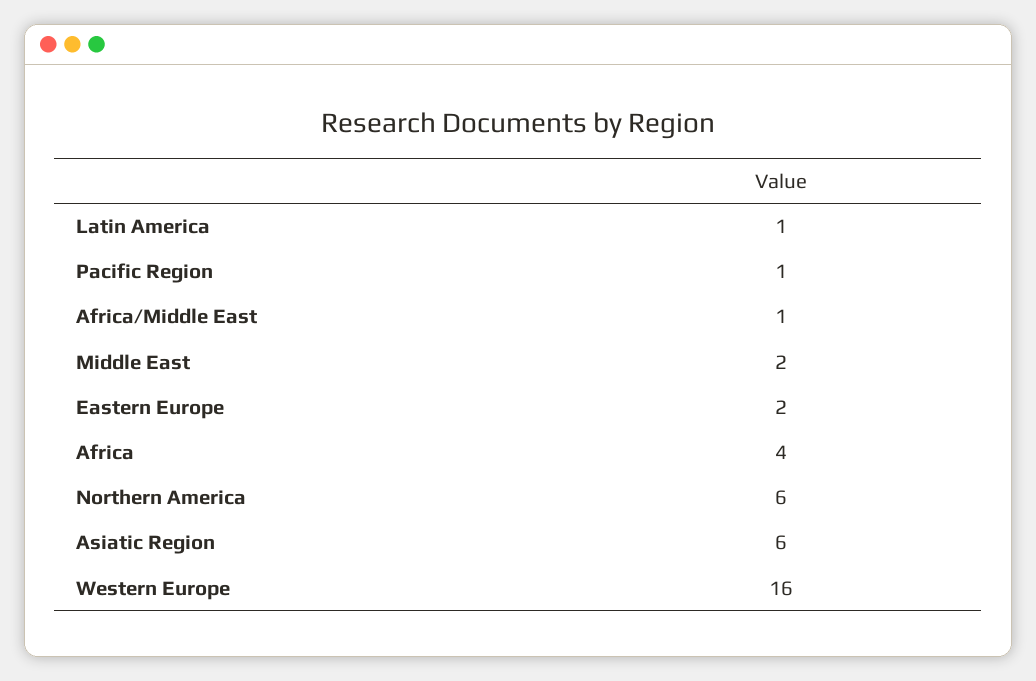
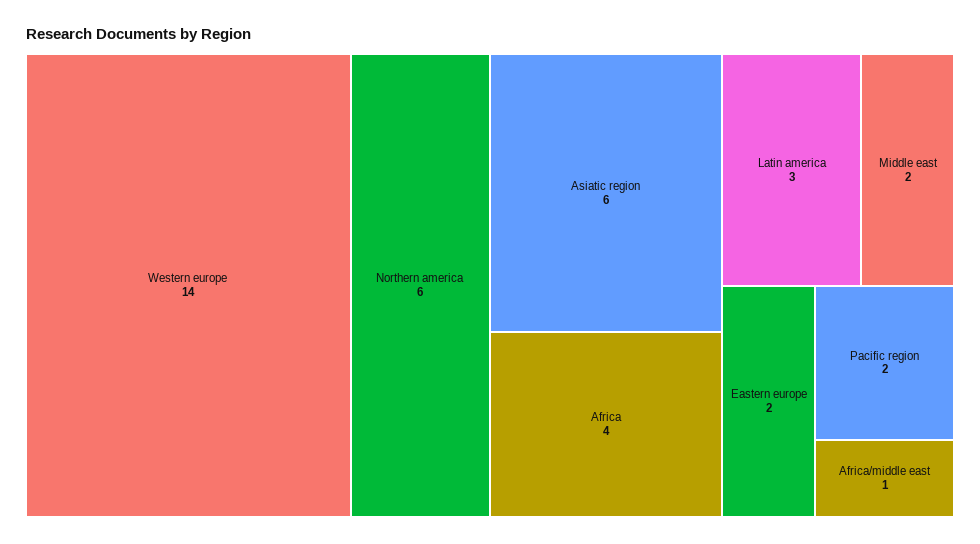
Latin America: 1 -> 3
Pacific Region: 1 -> 2
Western Europe: 16 -> 14

